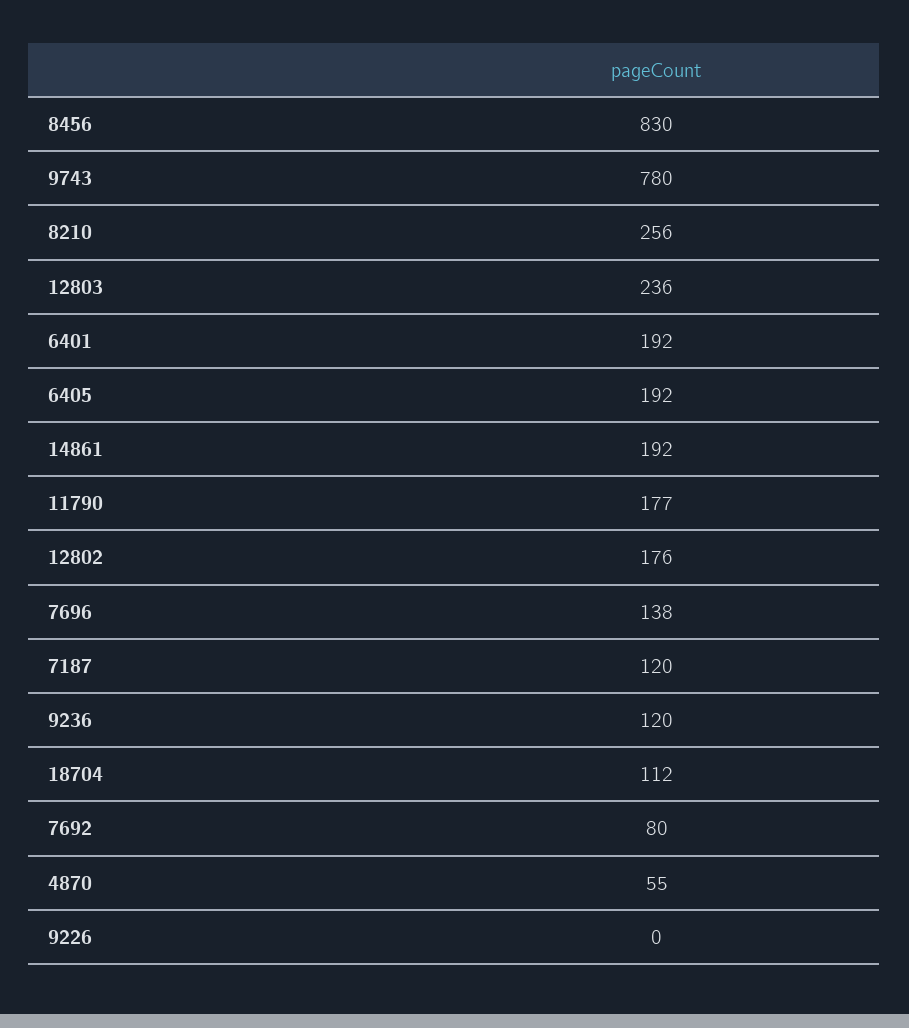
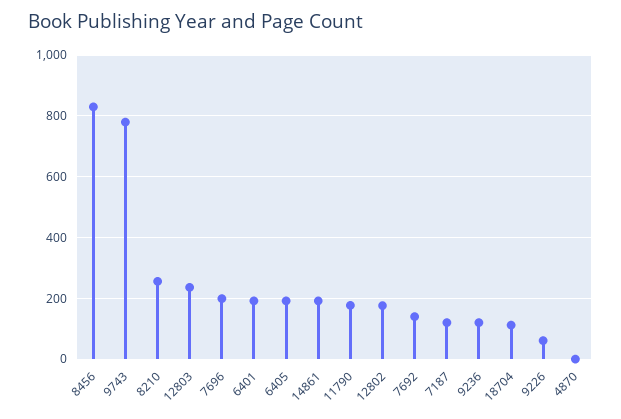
7696: 138 -> 200
7692: 80 -> 140
4870: 55 -> 0
9226: 0 -> 60

